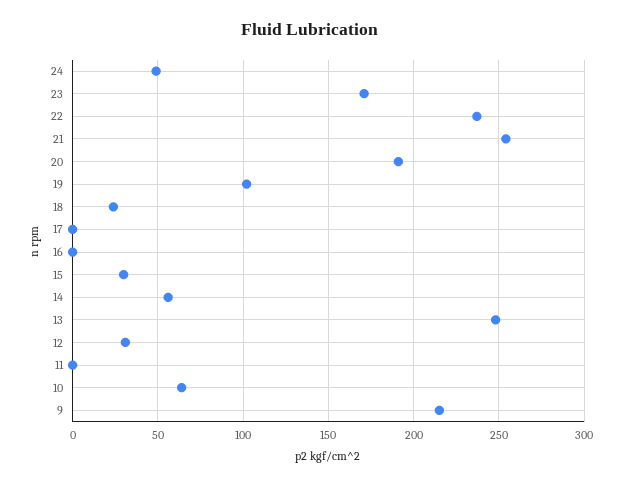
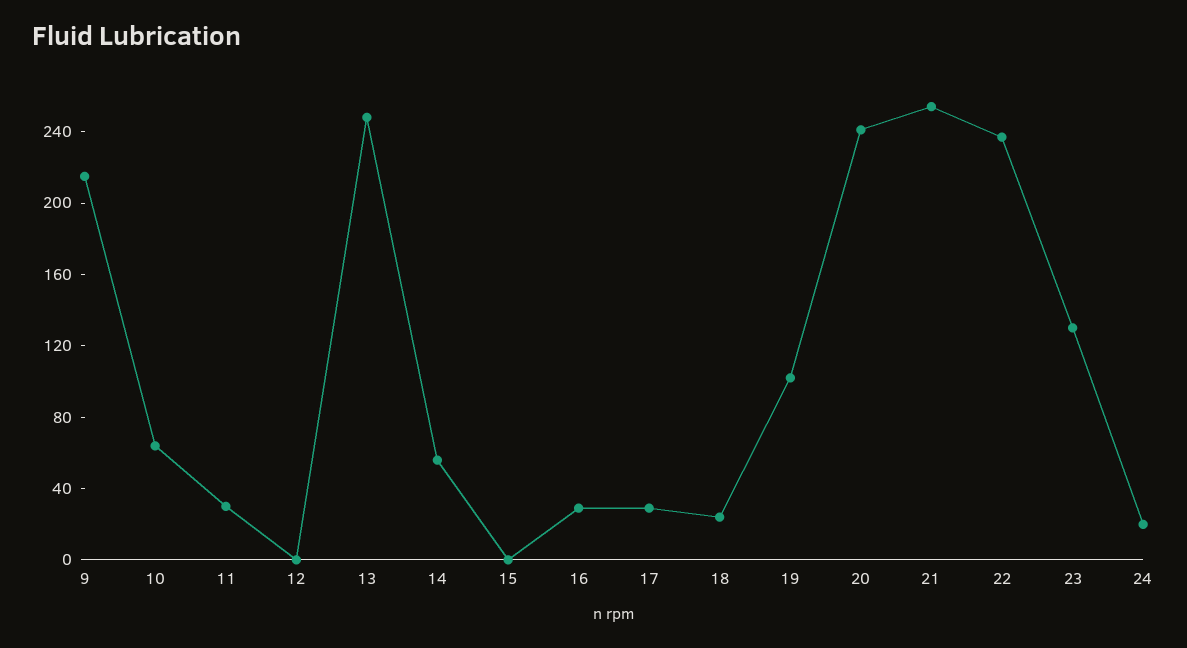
24: 50 -> 20
23: 170 -> 130
20: 190 -> 240
17: 0 -> 30
16: 0 -> 30
15: 30 -> 0
12: 30 -> 0
11: 0 -> 30

